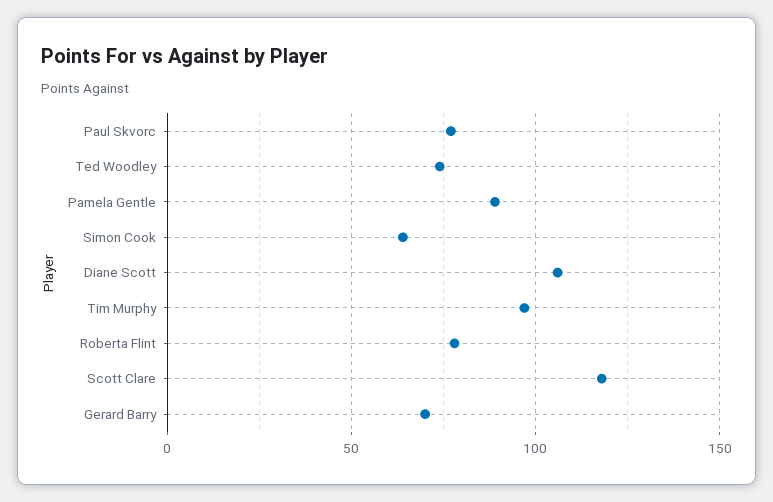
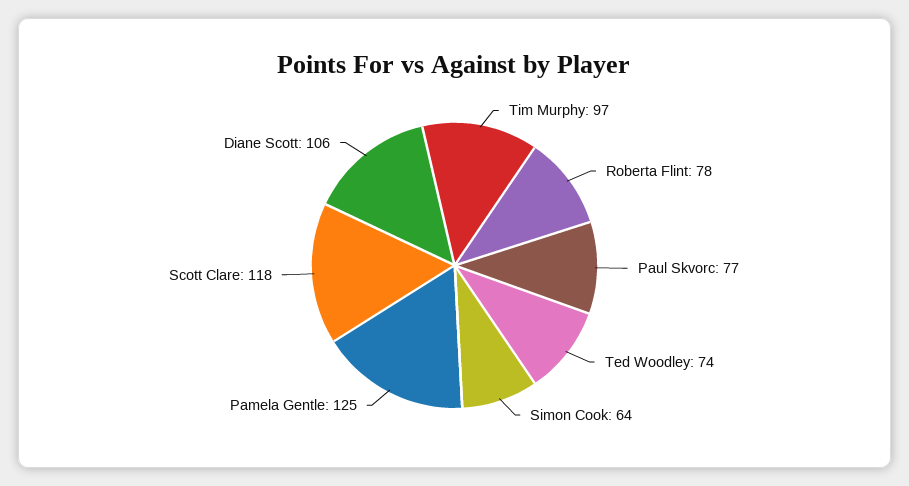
Pamela Gentle: 90 -> 125
Gerard Barry: 70 -> none

